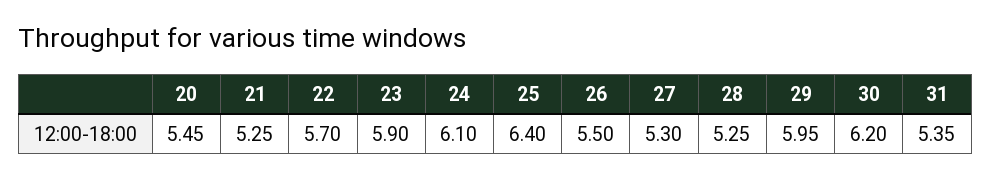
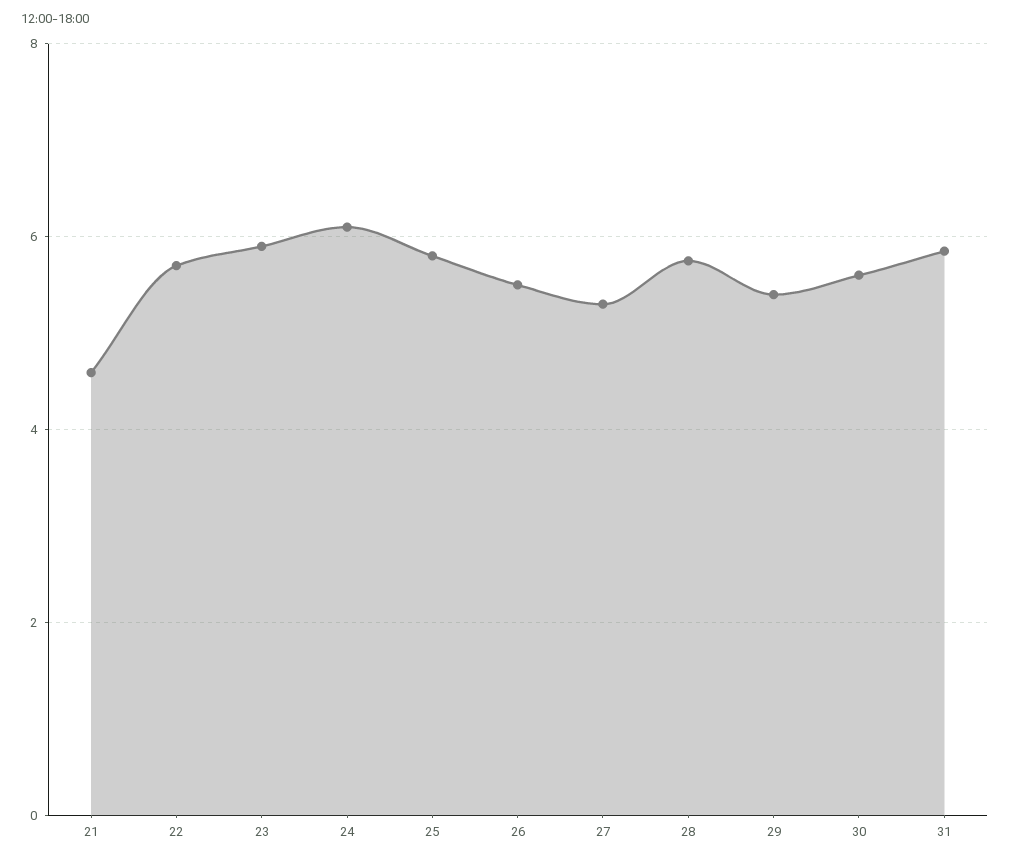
20: 5.45 -> none
21: 5.25 -> 4.6
25: 6.4 -> 5.8
28: 5.25 -> 5.8
29: 5.95 -> 5.4
30: 6.2 -> 5.6
31: 5.35 -> 5.8

